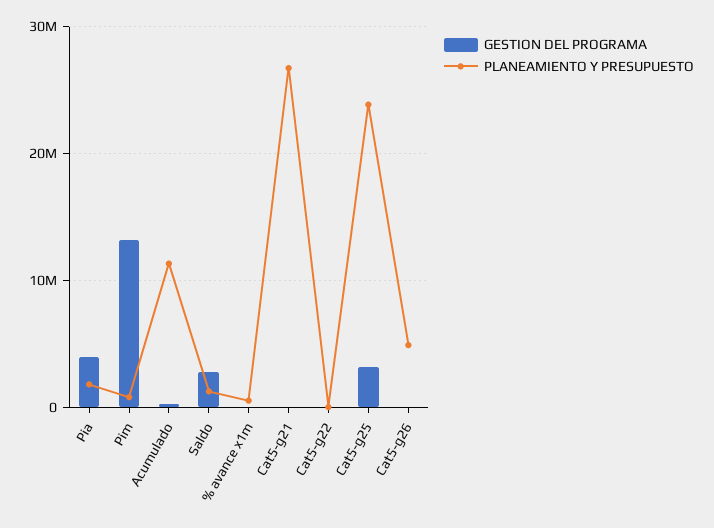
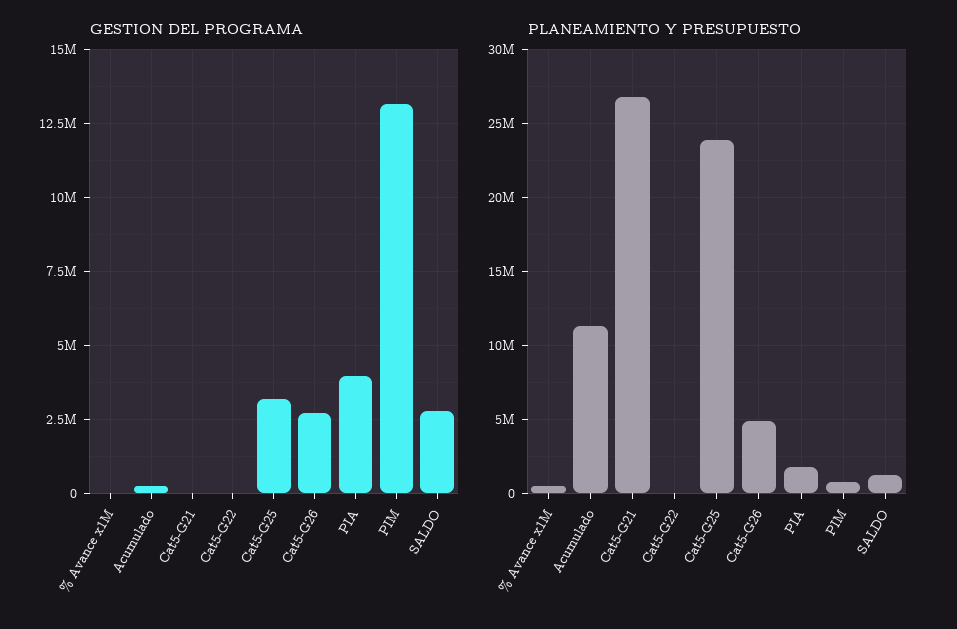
GESTION DEL PROGRAMA, Cat5-g26: 0 -> 2750000

